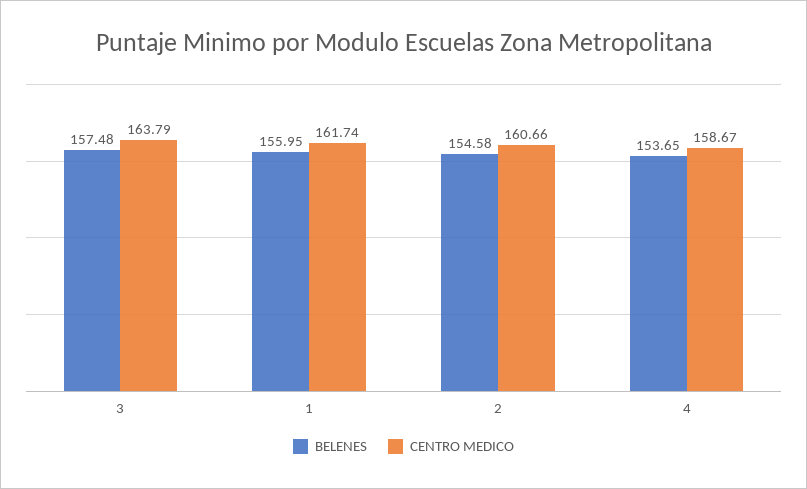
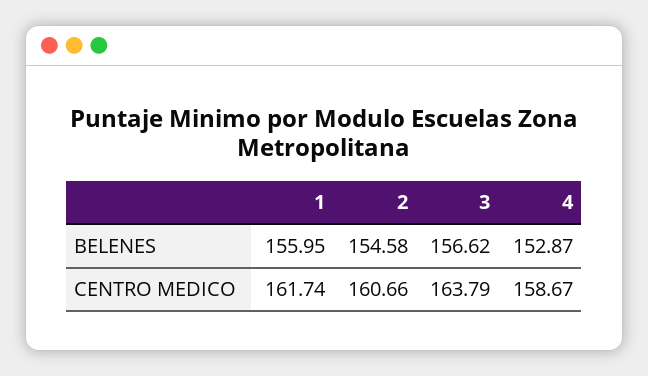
BELENES, 3: 157.48 -> 156.62
BELENES, 4: 153.65 -> 152.87

